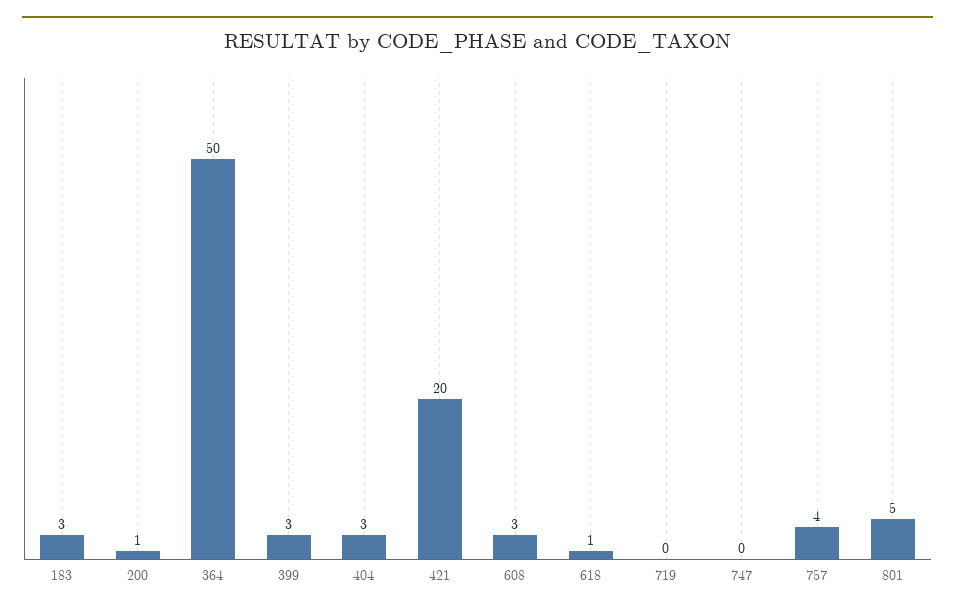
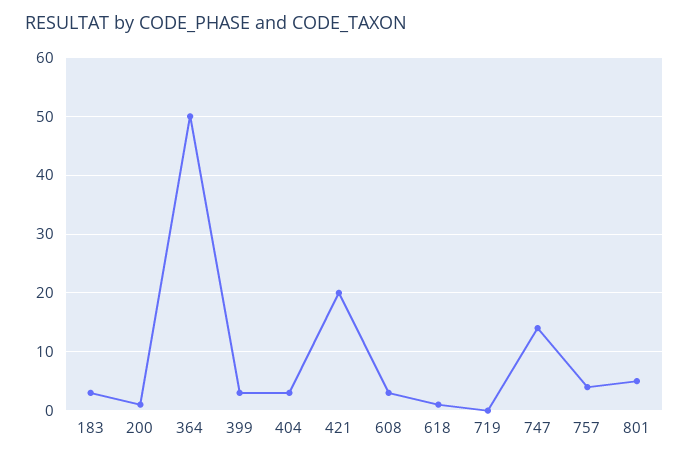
747: 0 -> 15

